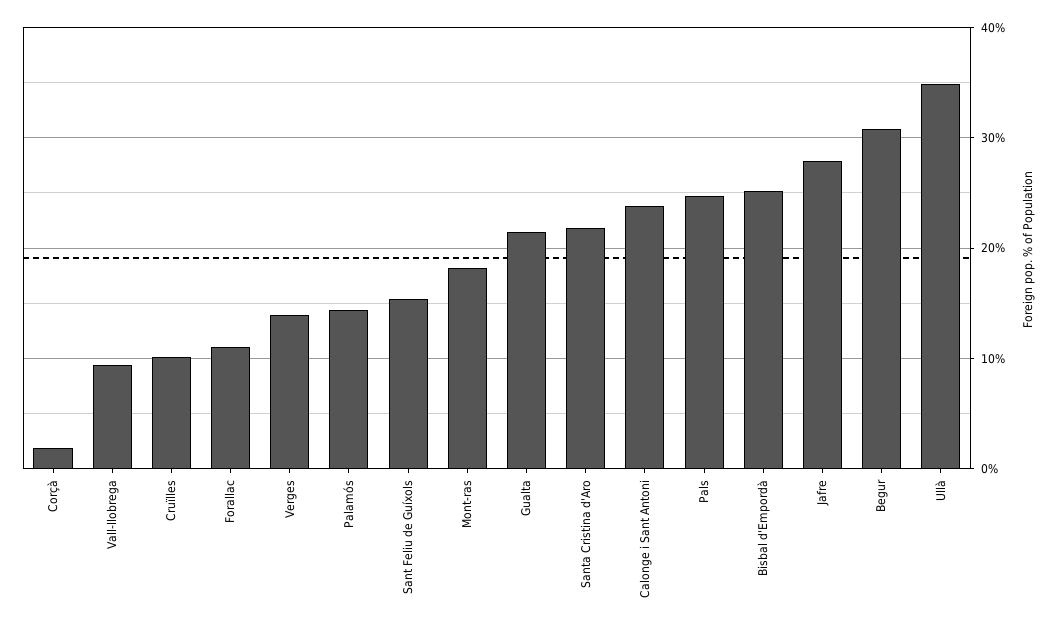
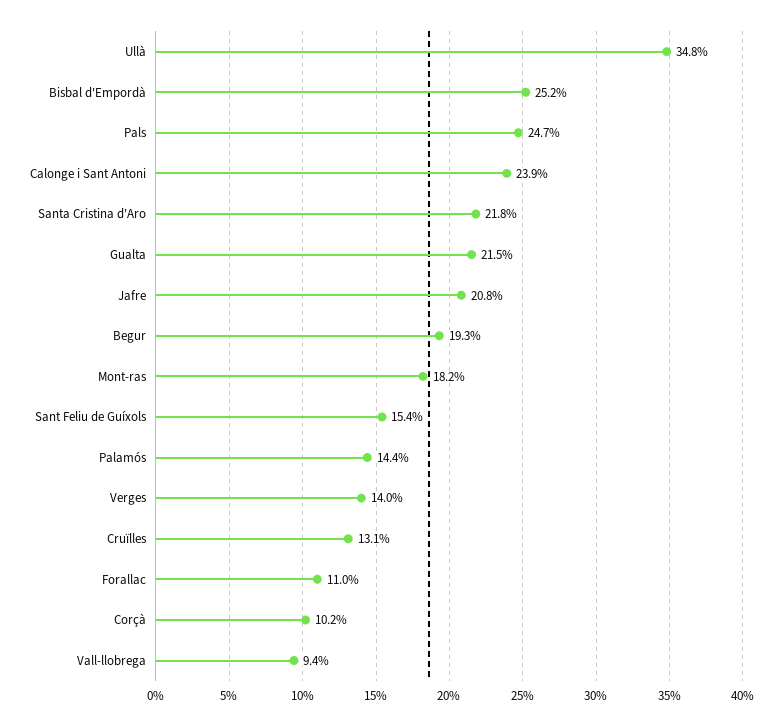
Corçà: 2 -> 10.2
Cruïlles: 10 -> 13.1
Jafre: 28 -> 20.8
Begur: 31 -> 19.3

